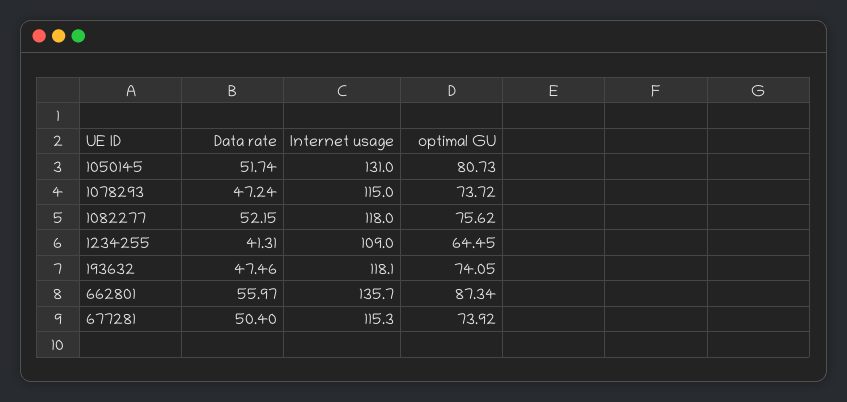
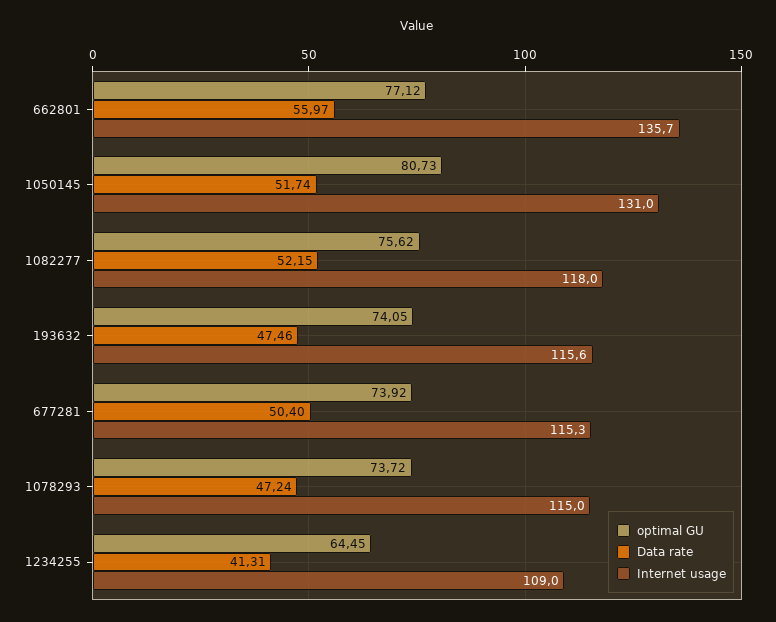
Internet usage, 193632: 118.1 -> 115.6
optimal GU, 662801: 87.34 -> 77.12

